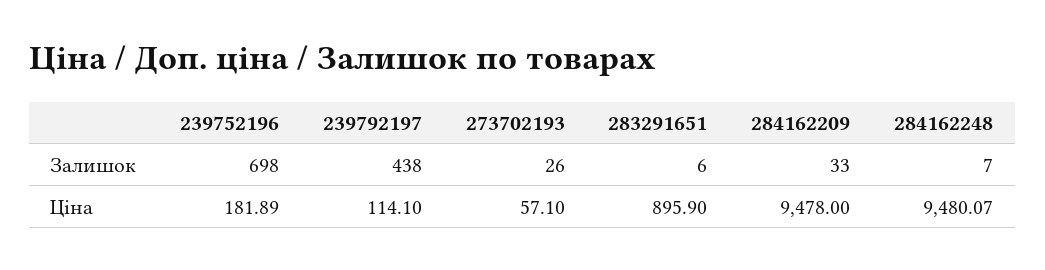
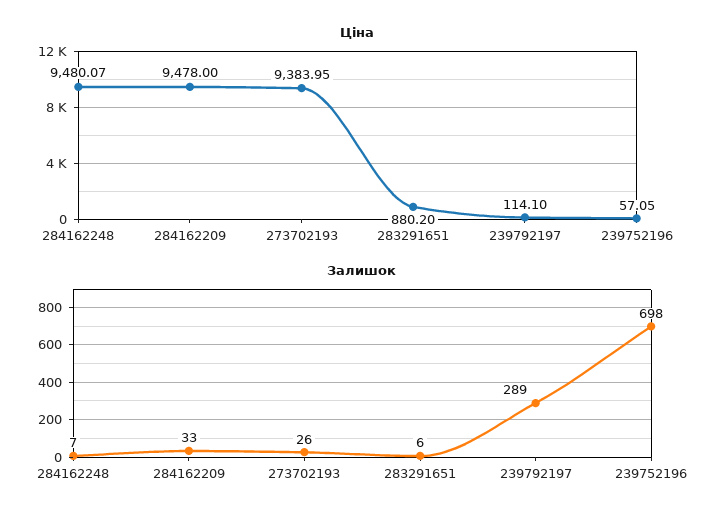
Залишок, 239792197: 438 -> 289
Ціна, 239752196: 181.89 -> 57.05
Ціна, 273702193: 57.1 -> 9383.95
Ціна, 283291651: 895.9 -> 880.2

